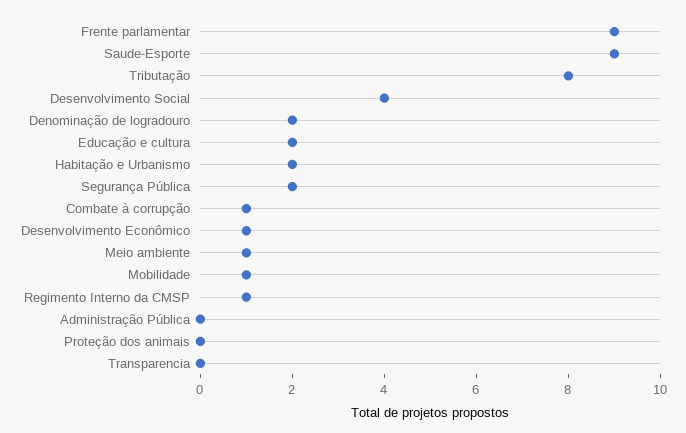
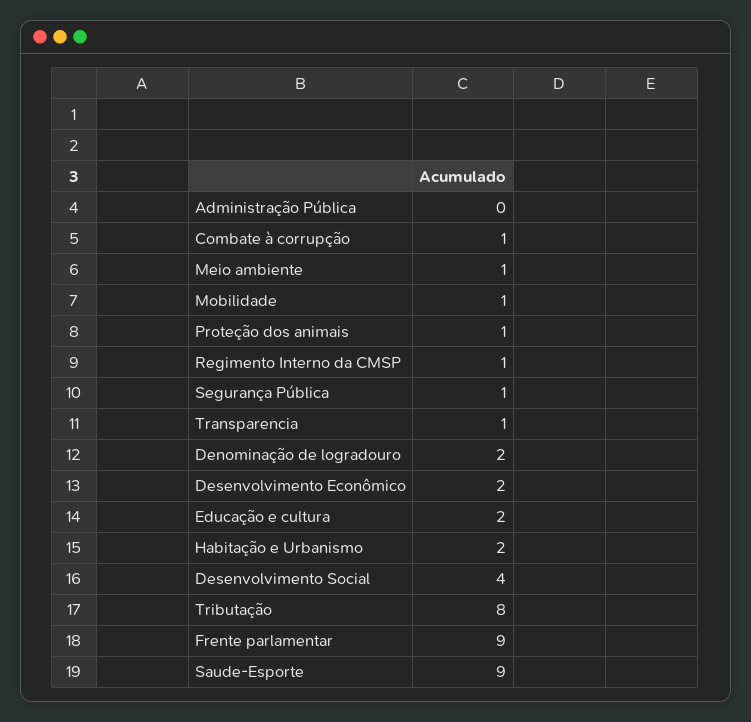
Segurança Pública: 2 -> 1
Desenvolvimento Econômico: 1 -> 2
Proteção dos animais: 0 -> 1
Transparencia: 0 -> 1

